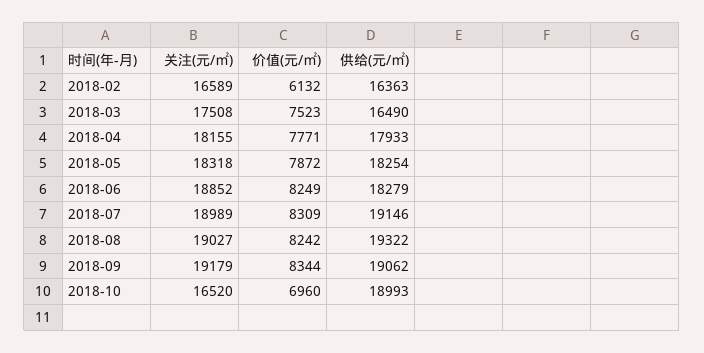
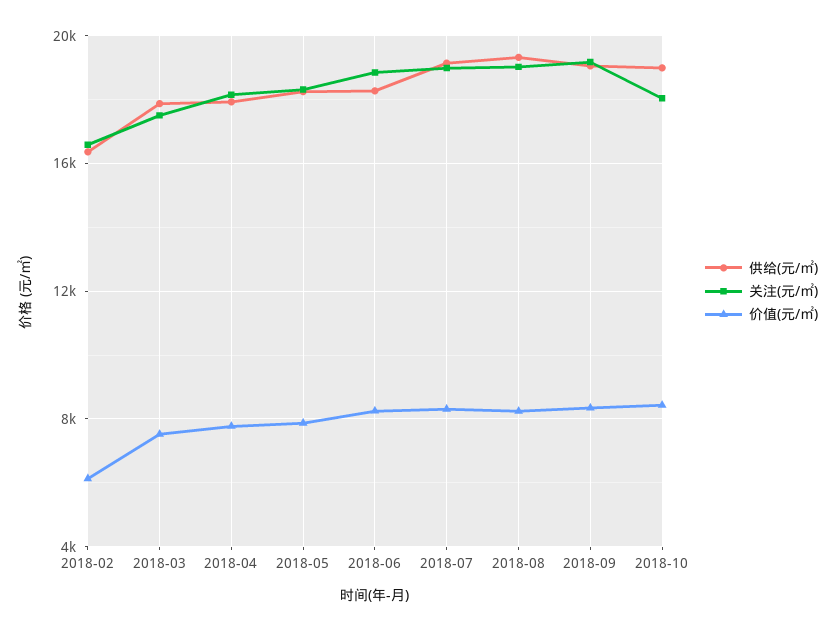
供给(元/㎡), 2018-03: 16490 -> 18000
关注(元/㎡), 2018-10: 16520 -> 18000
价值(元/㎡), 2018-10: 6960 -> 8500

